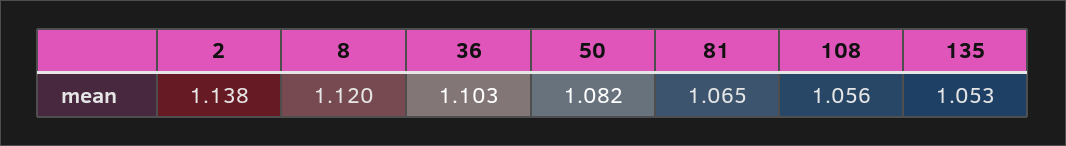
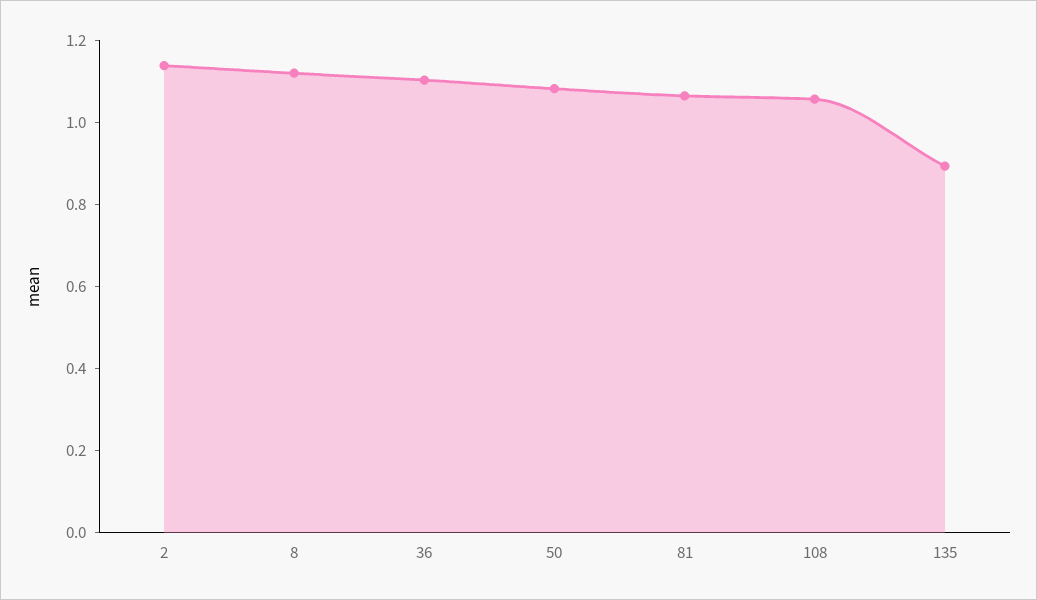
135: 1.053 -> 0.9

